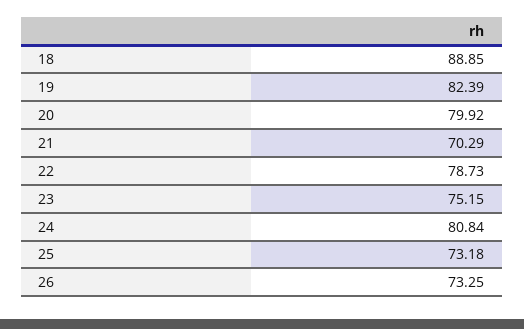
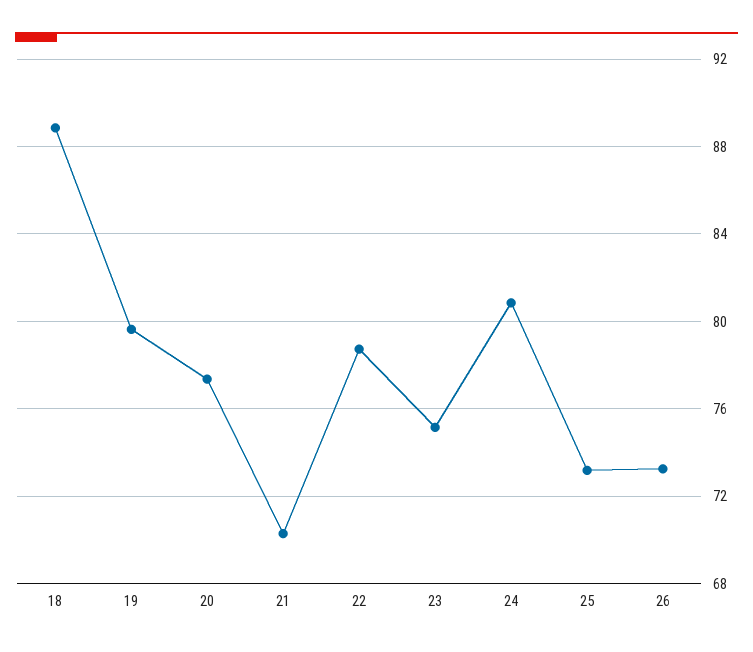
19: 82.39 -> 79.5
20: 79.92 -> 77.5

